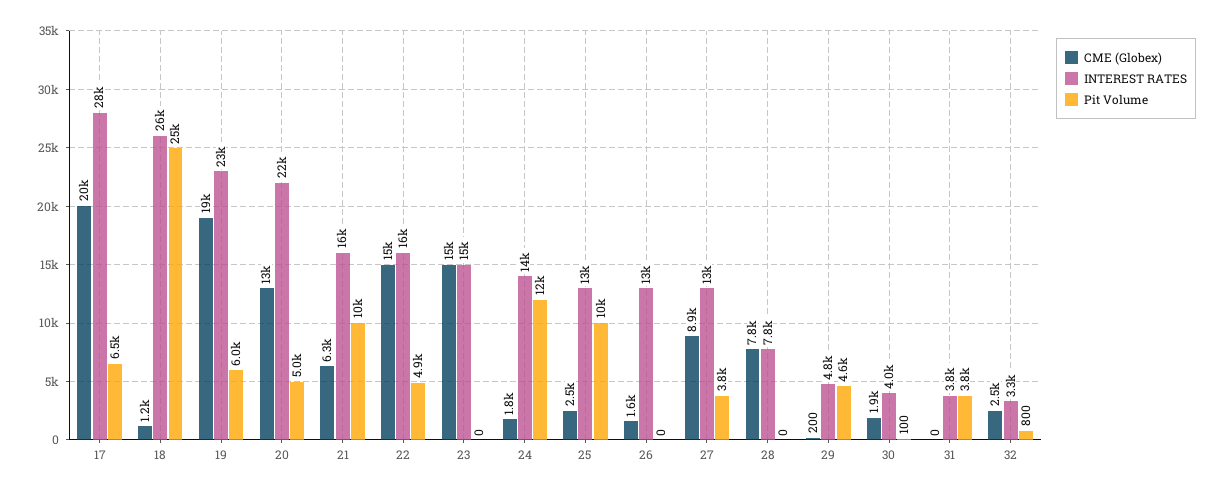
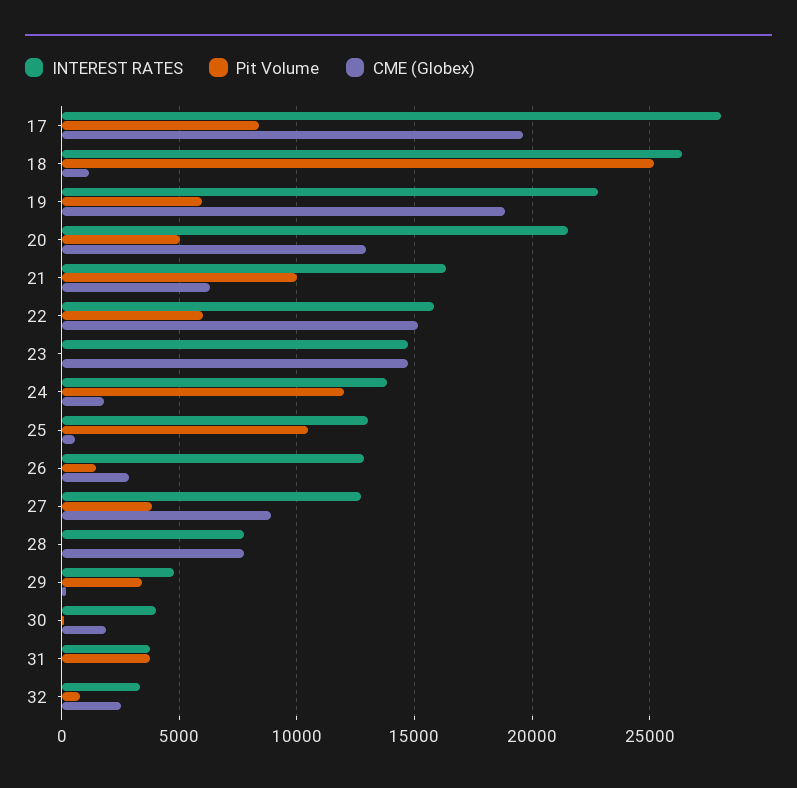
Pit Volume, 17: 6500 -> 8500
Pit Volume, 22: 4900 -> 6000
CME (Globex), 25: 2500 -> 500
CME (Globex), 26: 1600 -> 3000
Pit Volume, 26: 0 -> 1500
Pit Volume, 29: 4600 -> 3500

